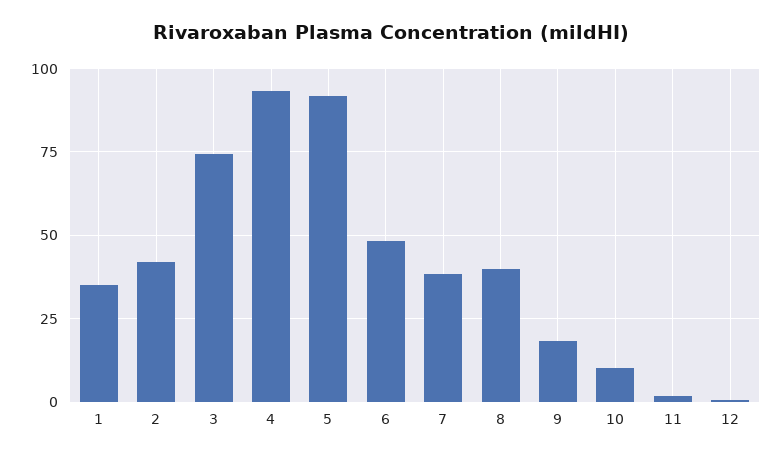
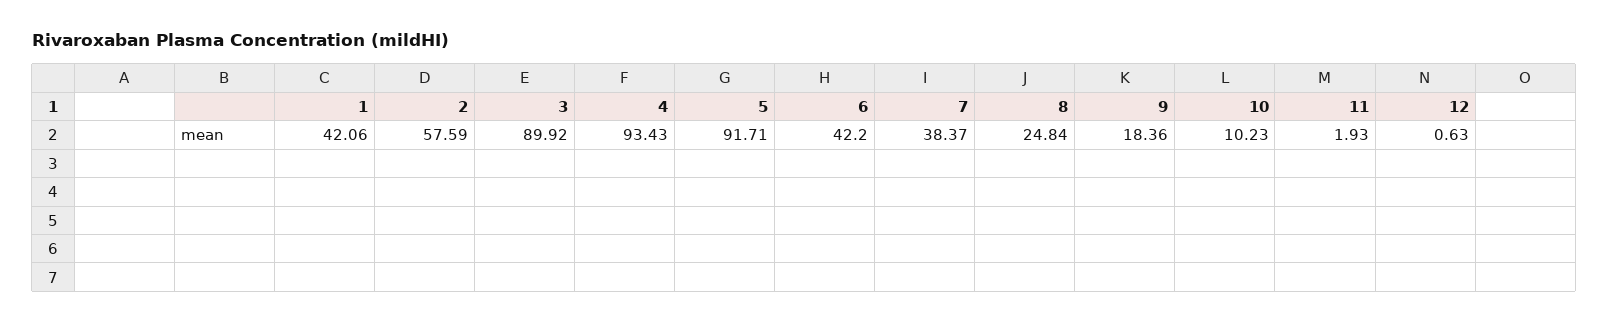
1: 35 -> 42.06
2: 42.5 -> 57.59
3: 75 -> 89.92
6: 47.5 -> 42.2
8: 40 -> 24.84

